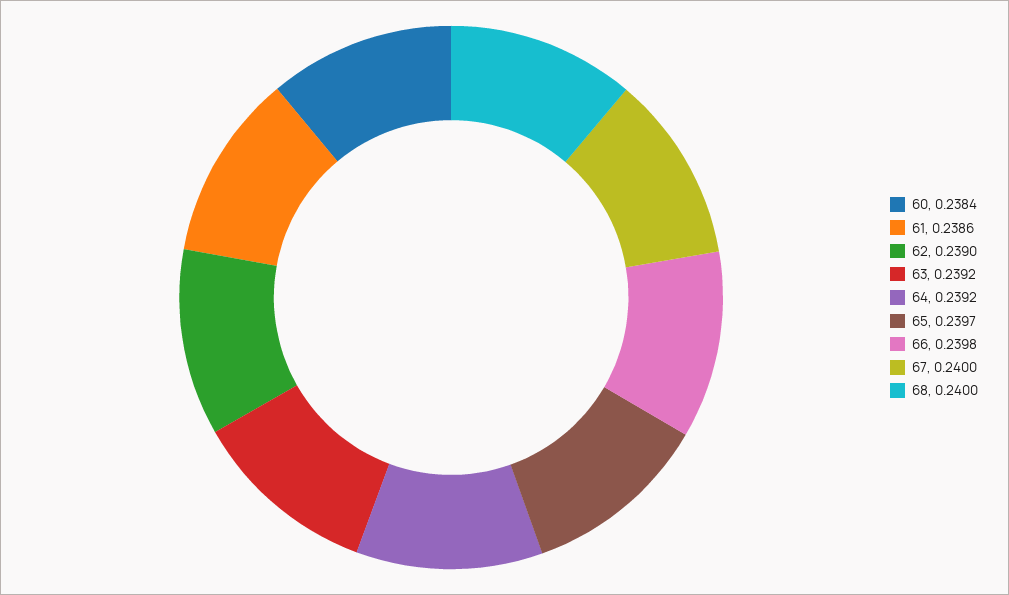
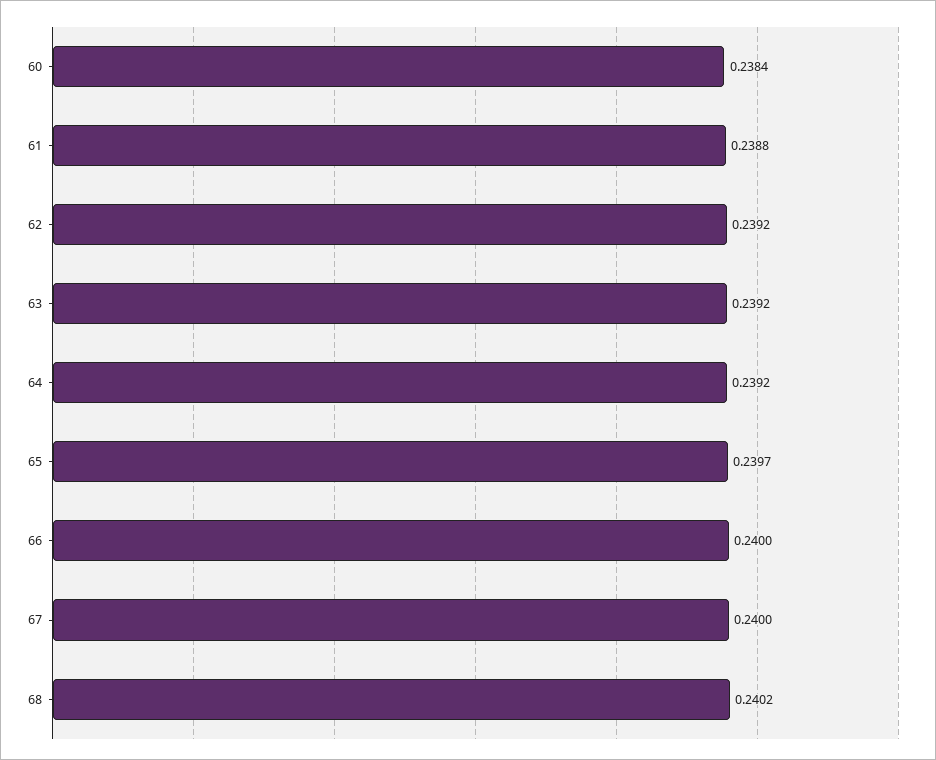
61: 0.2386 -> 0.2388
62: 0.239 -> 0.2392
66: 0.2398 -> 0.24
68: 0.24 -> 0.2402

